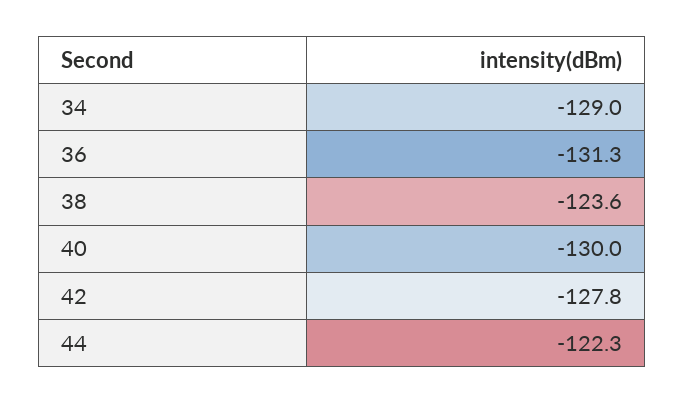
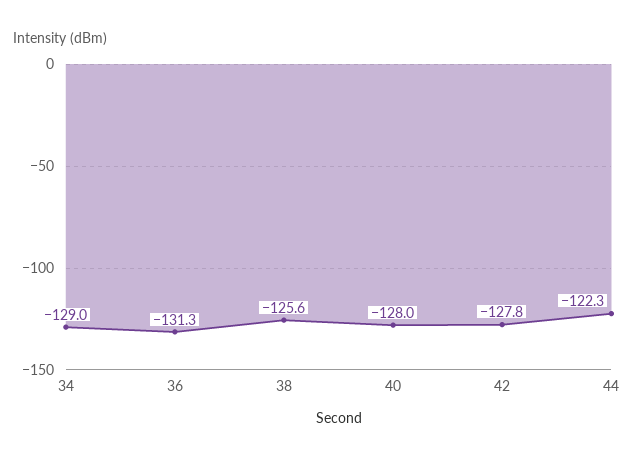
38: -123.6 -> -125.6
40: -130 -> -128

